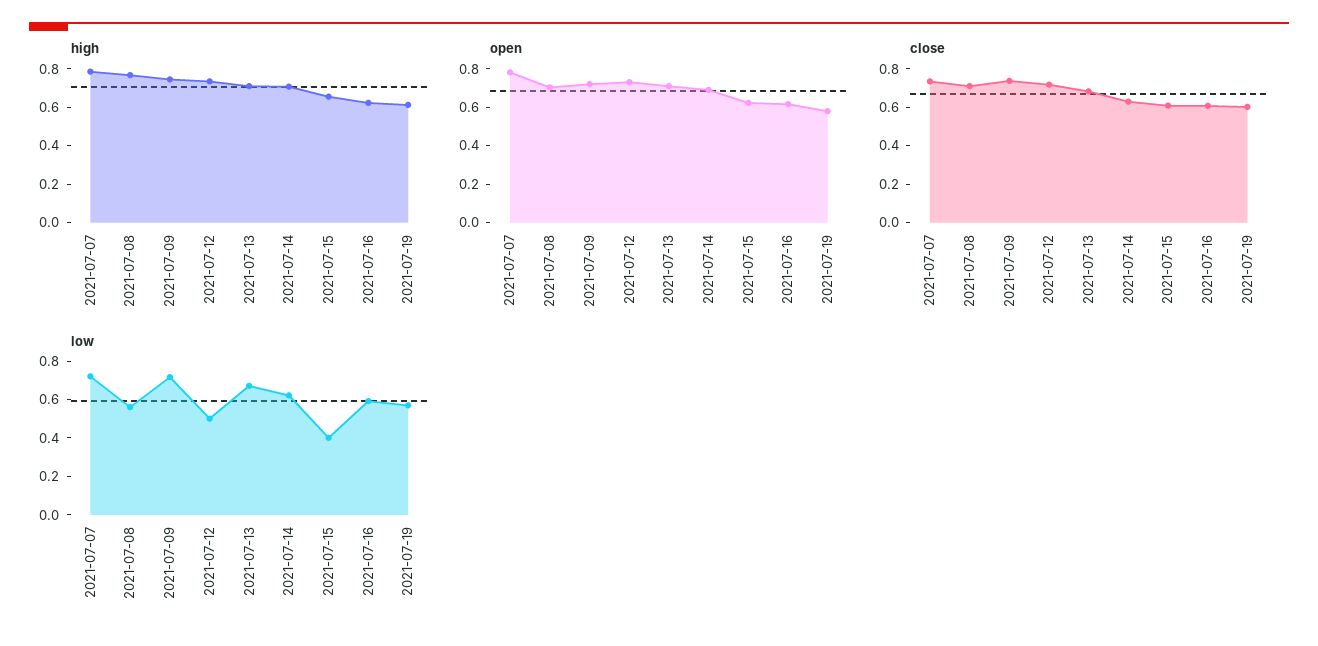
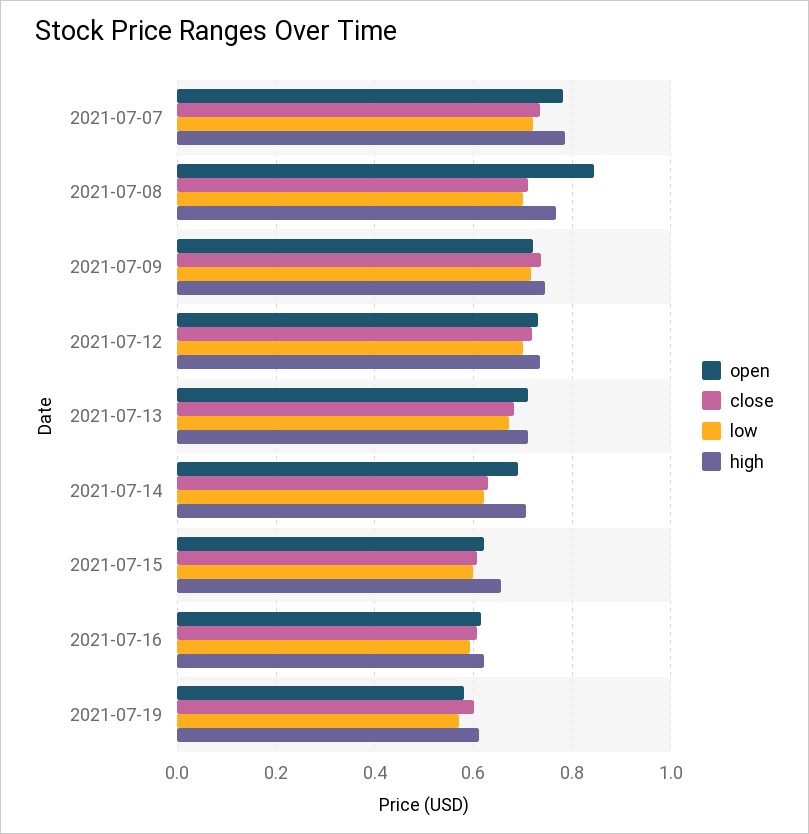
open, 2021-07-08: 0.7 -> 0.84
low, 2021-07-08: 0.55 -> 0.7
low, 2021-07-12: 0.5 -> 0.7
low, 2021-07-15: 0.4 -> 0.6

